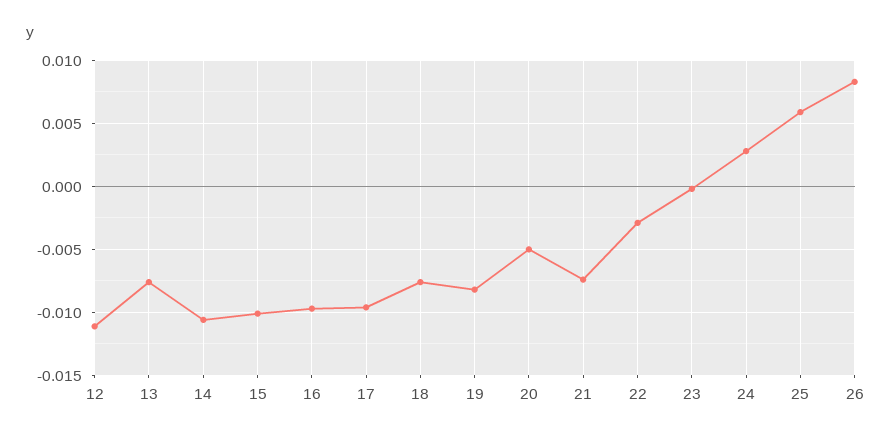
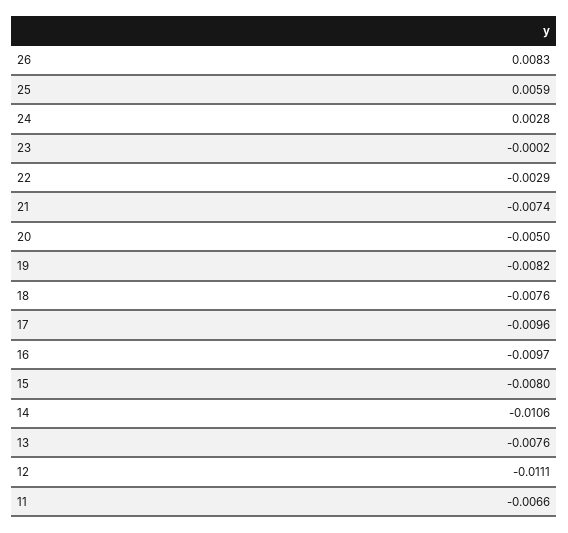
15: -0.01 -> -0.008
11: none -> -0.0066

